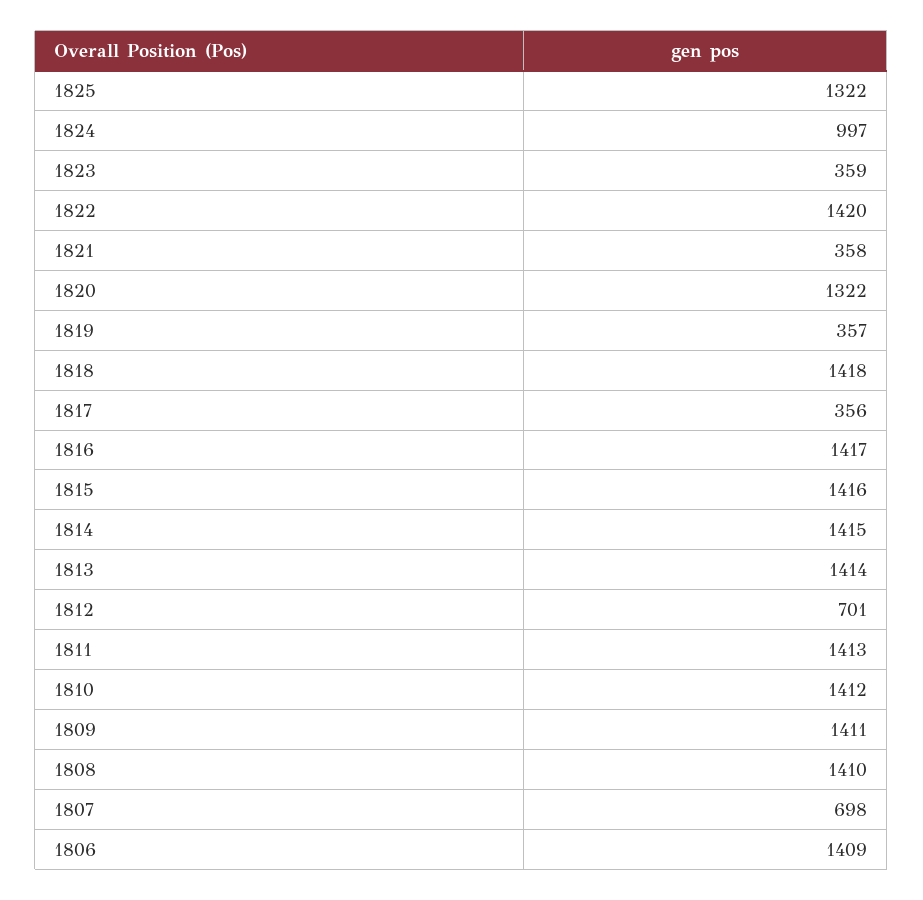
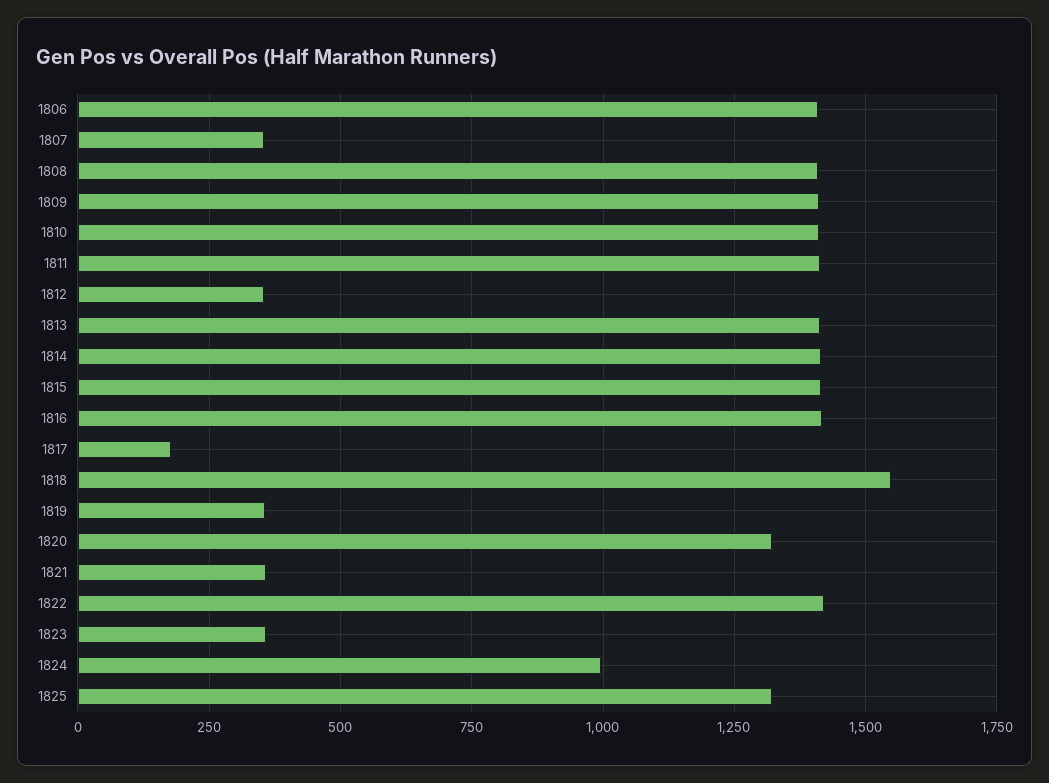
1818: 1418 -> 1550
1817: 356 -> 175
1812: 701 -> 350
1807: 698 -> 350

